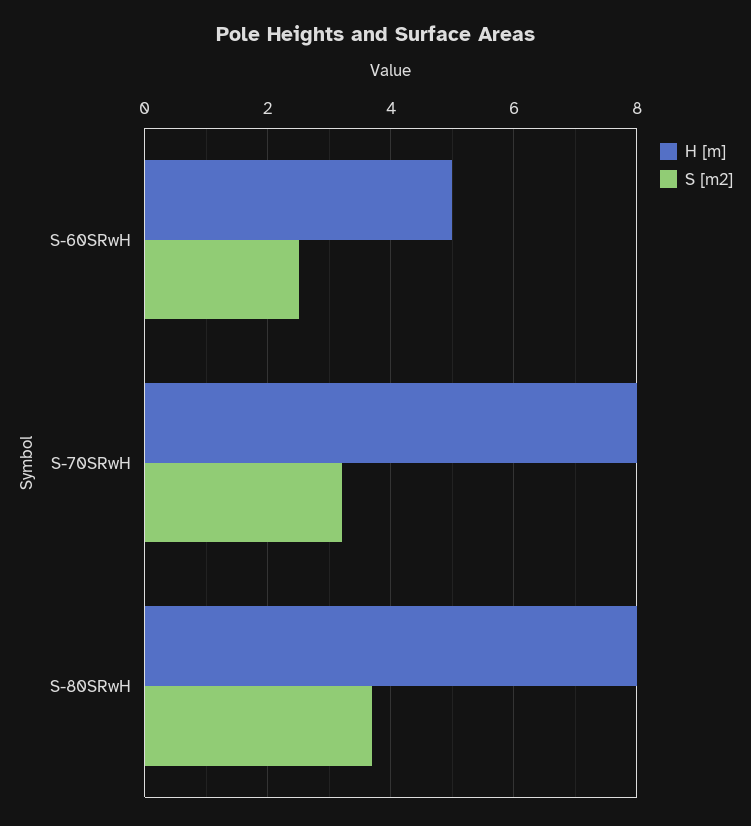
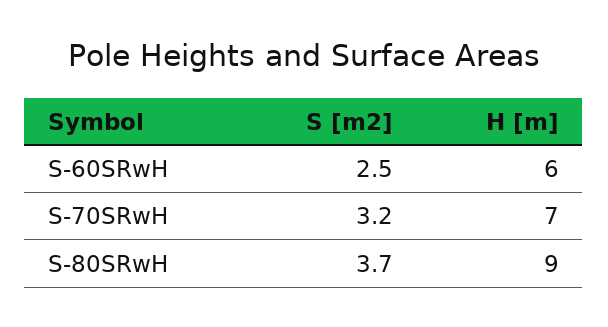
H [m], S-60SRwH: 5 -> 6
H [m], S-70SRwH: 8 -> 7
H [m], S-80SRwH: 8 -> 9

